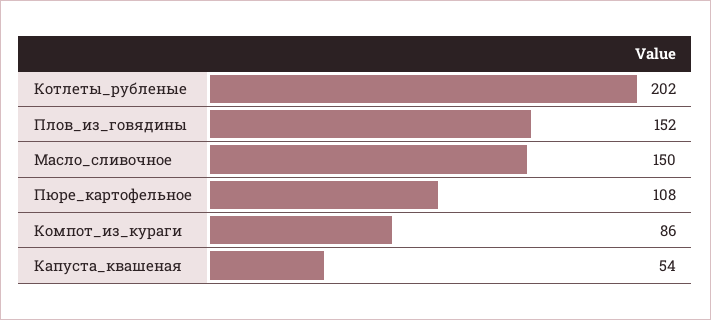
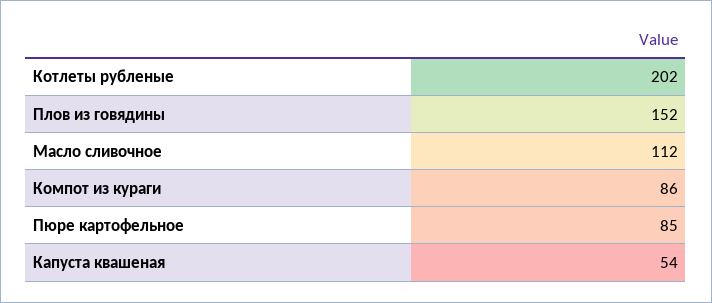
Масло_сливочное: 150 -> 112
Пюре_картофельное: 108 -> 85

